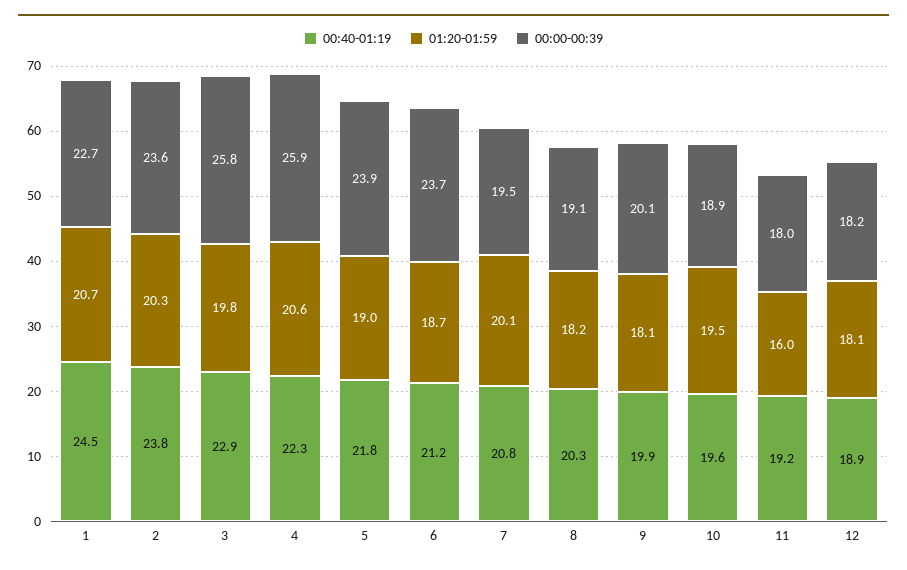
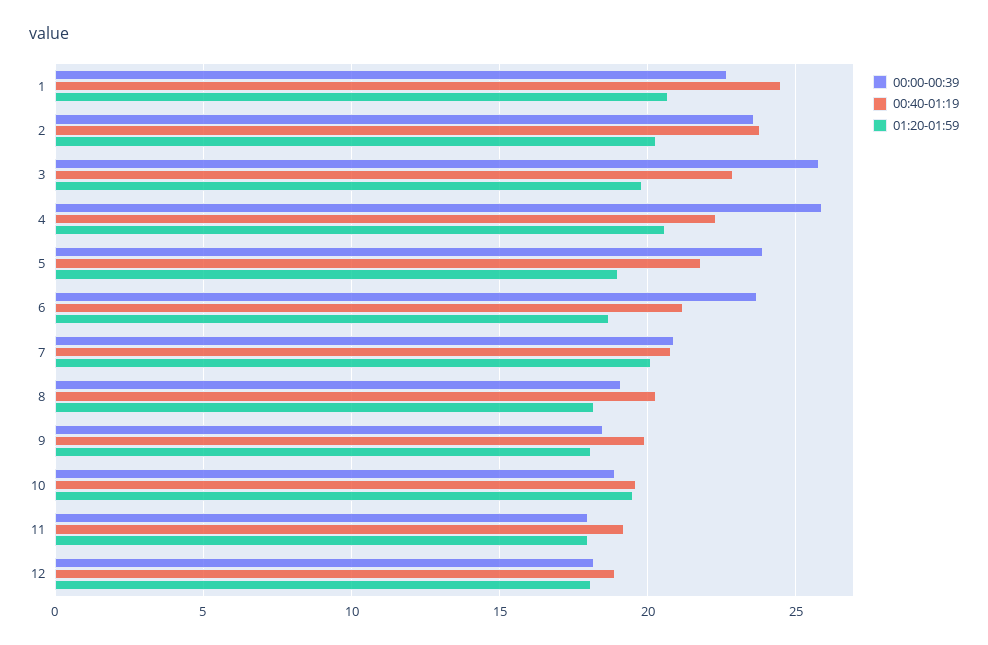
00:00-00:39, 7: 19.5 -> 21
00:00-00:39, 9: 20.1 -> 18.5
01:20-01:59, 11: 16 -> 18

